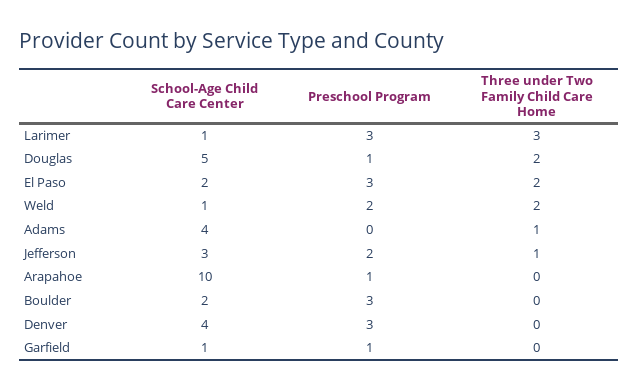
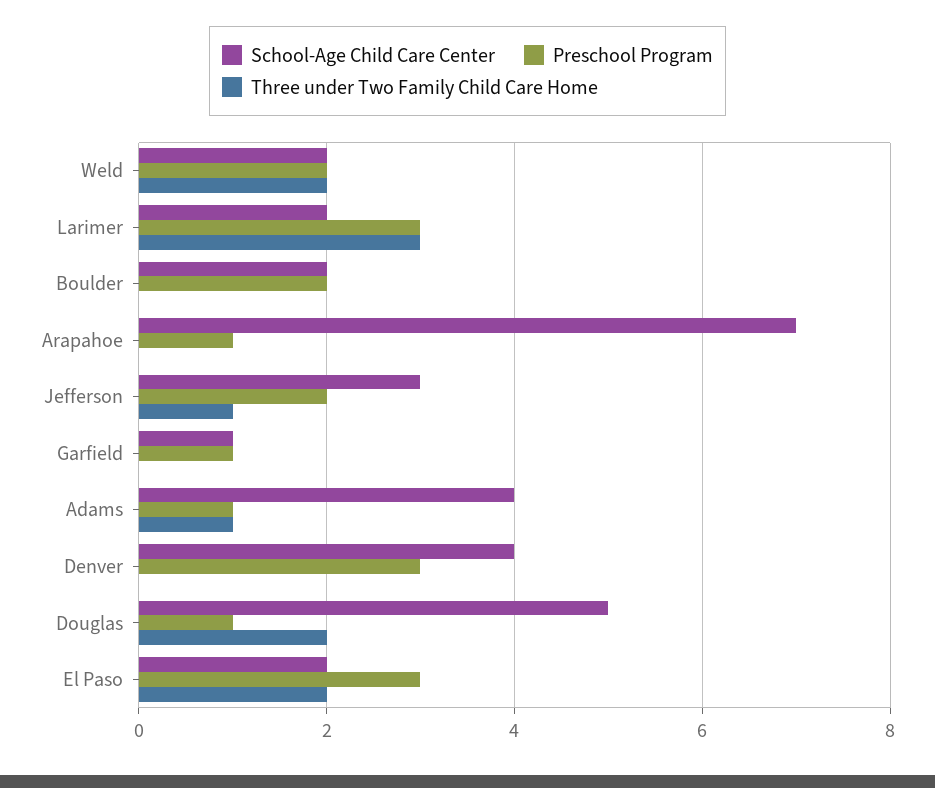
School-Age Child Care Center, Larimer: 1 -> 2
School-Age Child Care Center, Weld: 1 -> 2
Preschool Program, Adams: 0 -> 1
School-Age Child Care Center, Arapahoe: 10 -> 7
Preschool Program, Boulder: 3 -> 2

